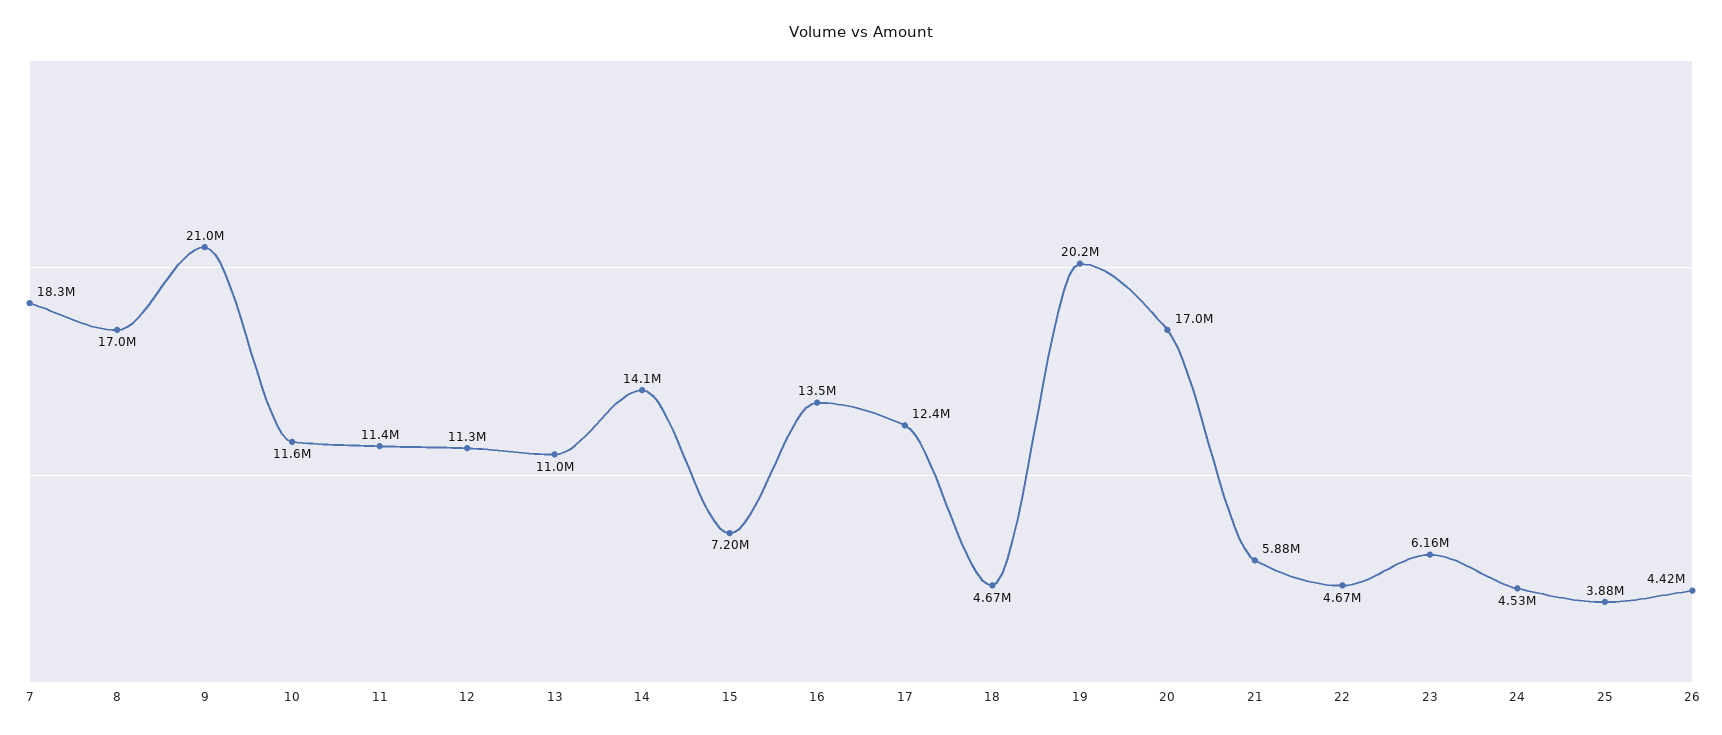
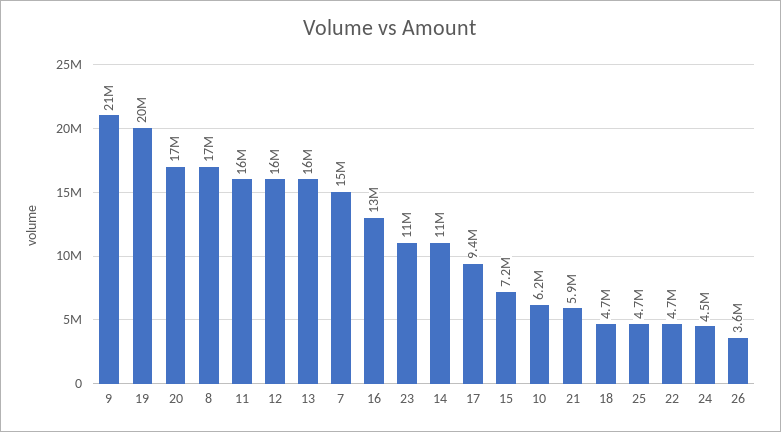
7: 18300000 -> 15000000
10: 11600000 -> 6200000
11: 11400000 -> 16000000
12: 11300000 -> 16000000
13: 11000000 -> 16000000
14: 14100000 -> 11000000
17: 12400000 -> 9400000
23: 6160000 -> 11000000
25: 3880000 -> 4700000
26: 4420000 -> 3600000

